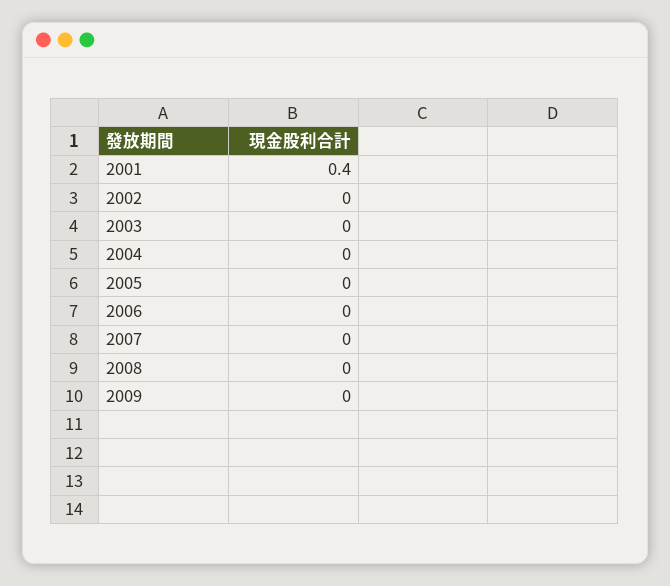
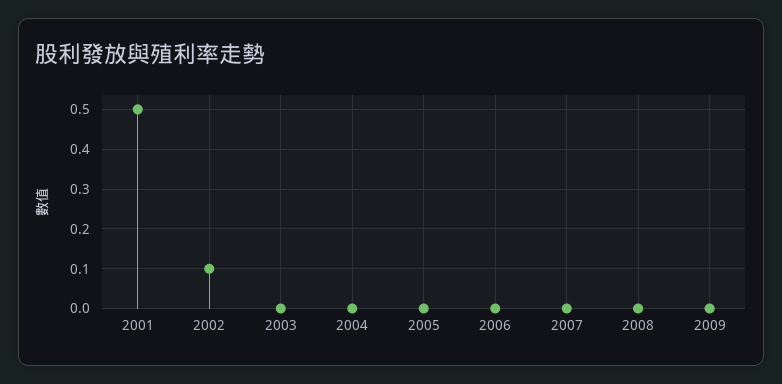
2001: 0.4 -> 0.5
2002: 0 -> 0.1

